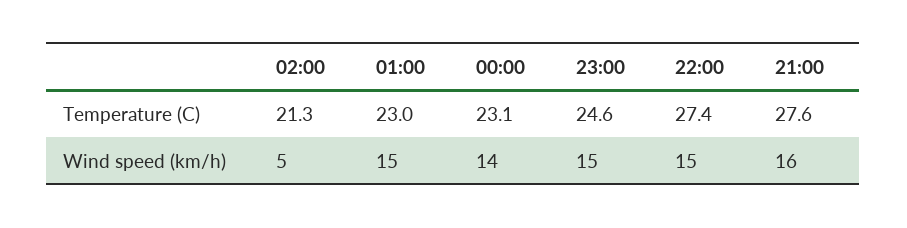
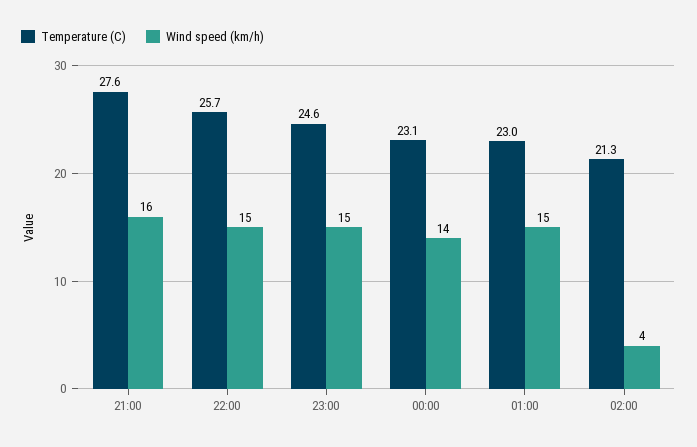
Temperature (C), 22:00: 27.4 -> 25.7
Wind speed (km/h), 02:00: 5 -> 4

